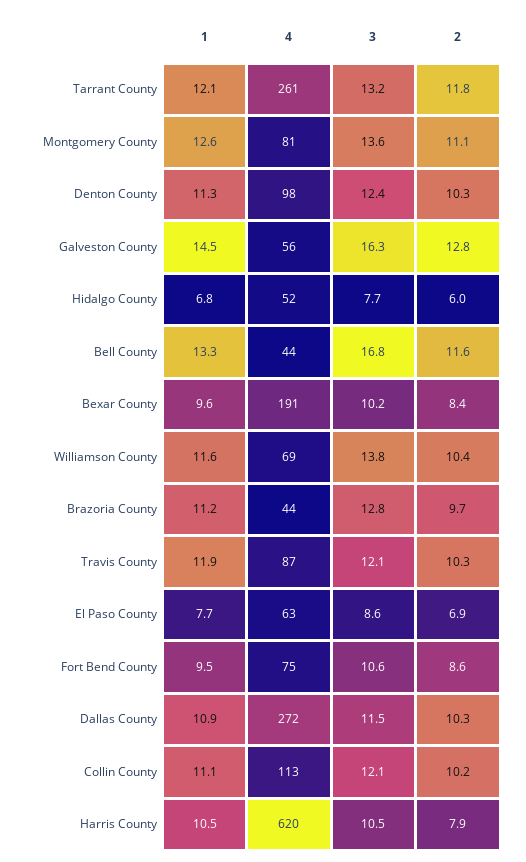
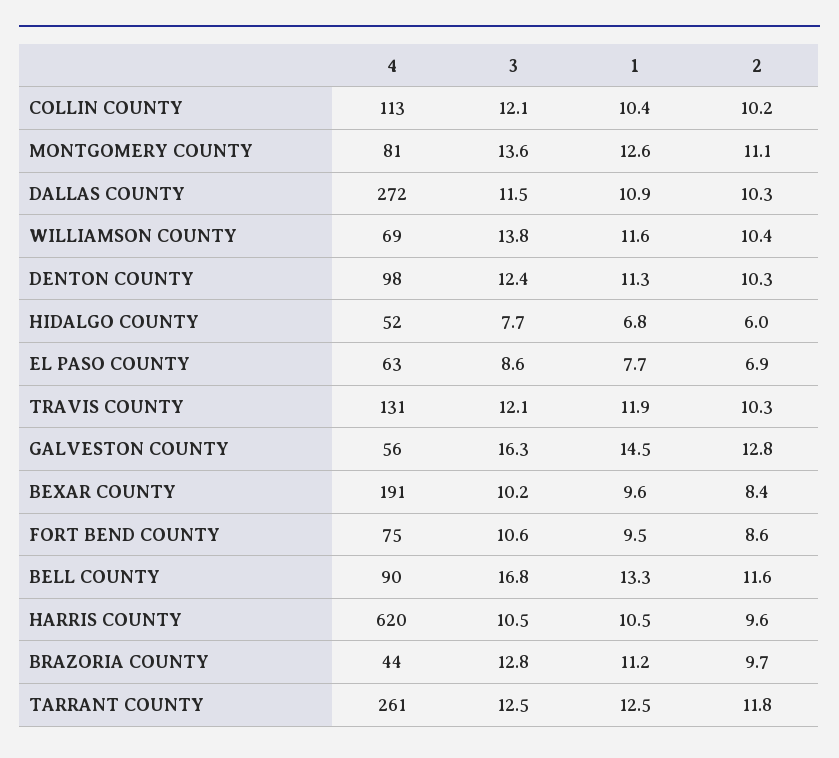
1, Tarrant County: 12.1 -> 12.5
3, Tarrant County: 13.2 -> 12.5
4, Bell County: 44 -> 90
4, Travis County: 87 -> 131
1, Collin County: 11.1 -> 10.4
2, Harris County: 7.9 -> 9.6

